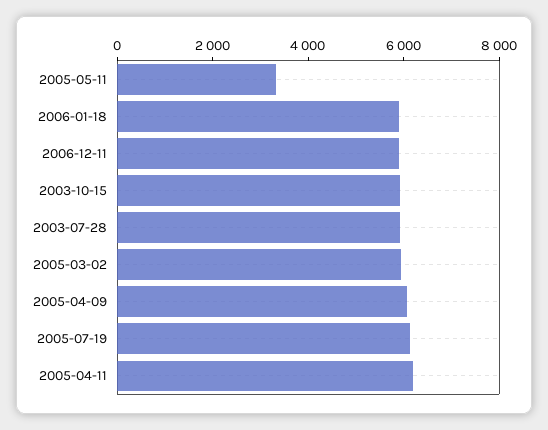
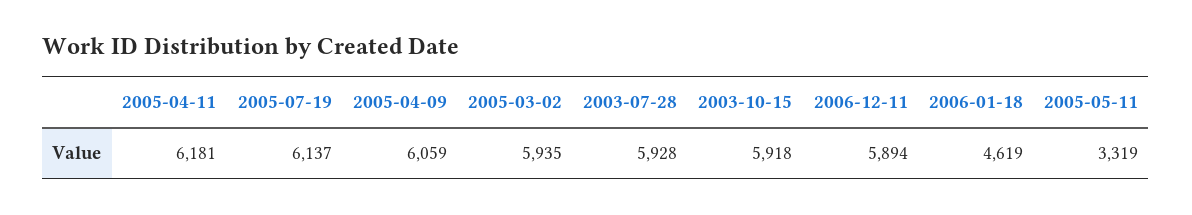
2006-01-18: 6000 -> 4619

